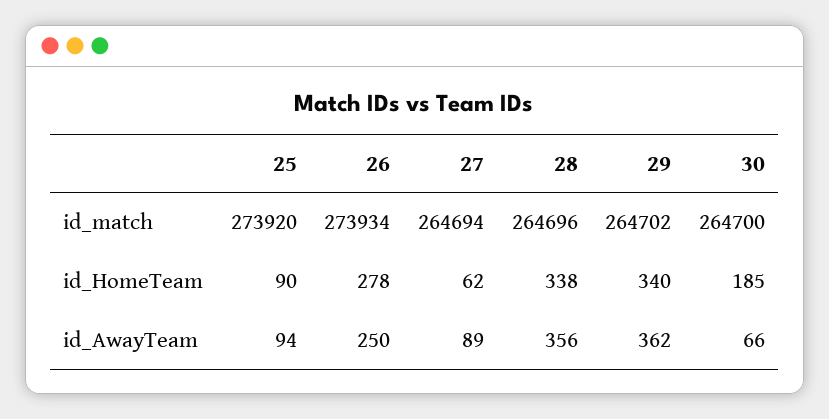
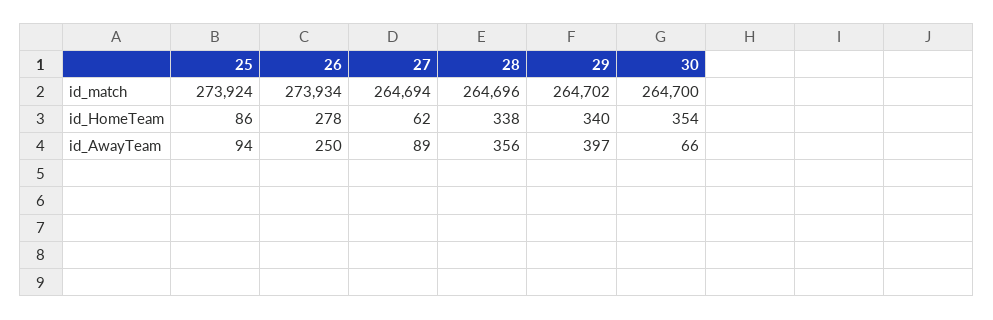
25, id_match: 273920 -> 273924
25, id_HomeTeam: 90 -> 86
30, id_HomeTeam: 185 -> 354
29, id_AwayTeam: 362 -> 397

